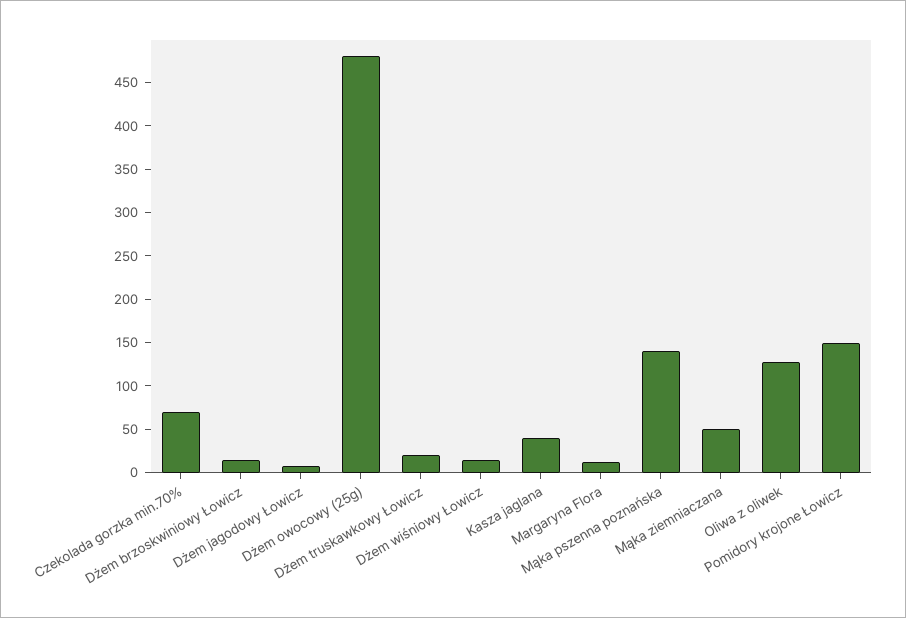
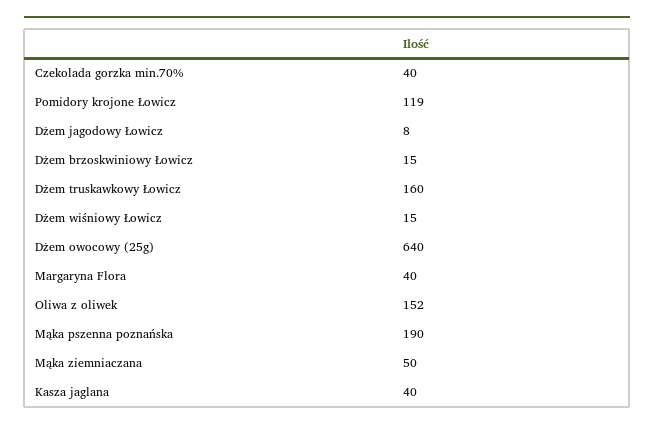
Czekolada gorzka min.70%: 70 -> 40
Dżem owocowy (25g): 480 -> 640
Dżem truskawkowy Łowicz: 20 -> 160
Margaryna Flora: 10 -> 40
Mąka pszenna poznańska: 140 -> 190
Oliwa z oliwek: 130 -> 152
Pomidory krojone Łowicz: 150 -> 119

